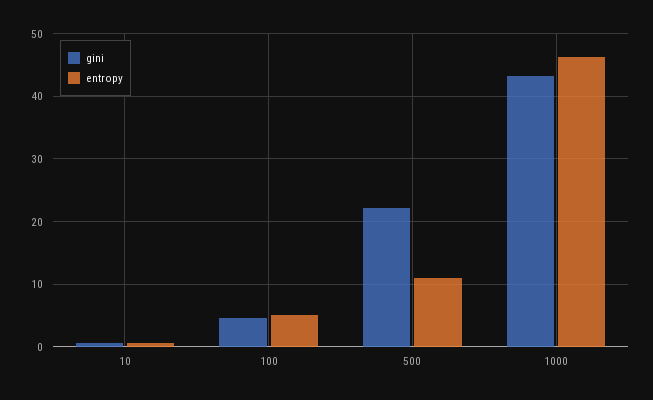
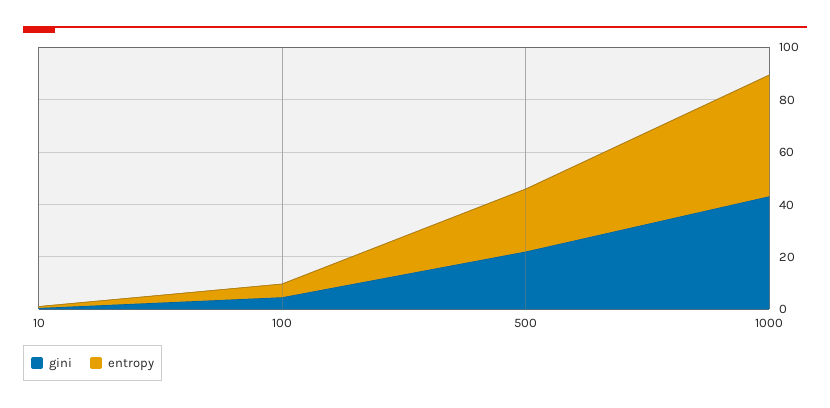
entropy, 500: 11 -> 25

